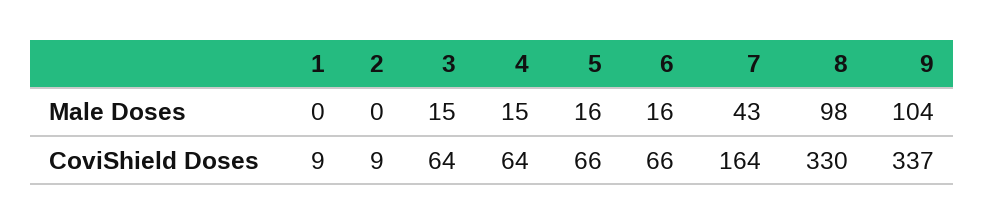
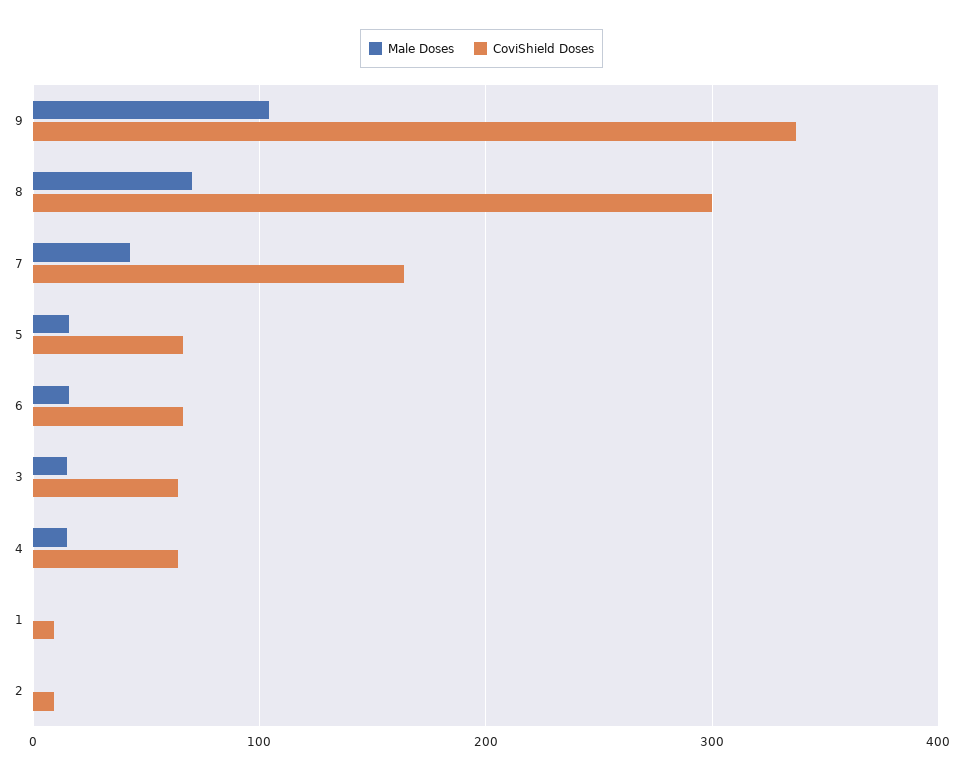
Male Doses, 8: 98 -> 70
CoviShield Doses, 8: 330 -> 300

